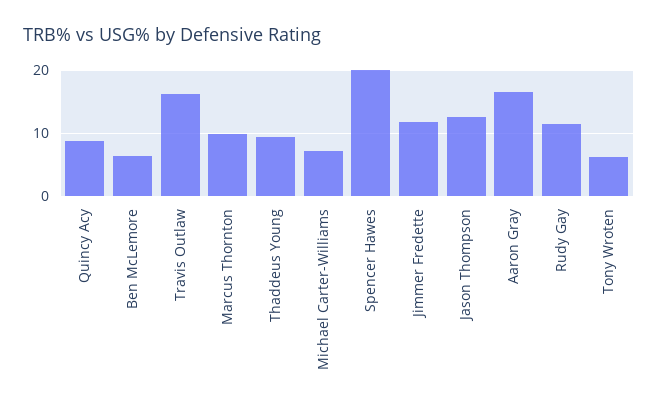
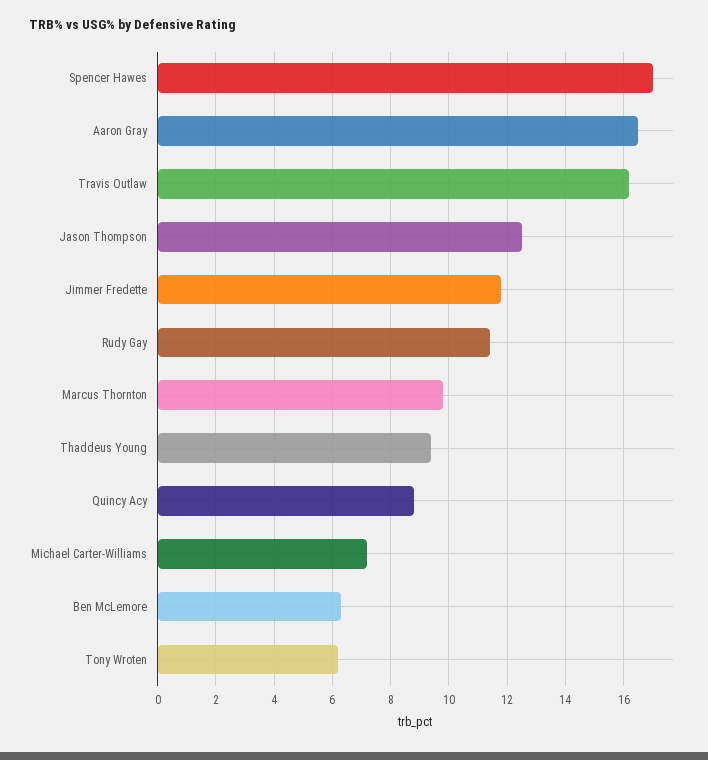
Spencer Hawes: 20 -> 17

